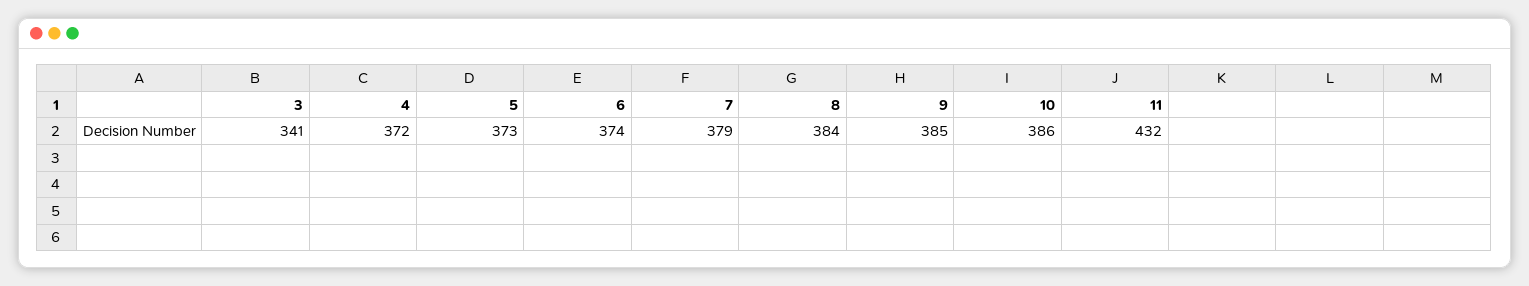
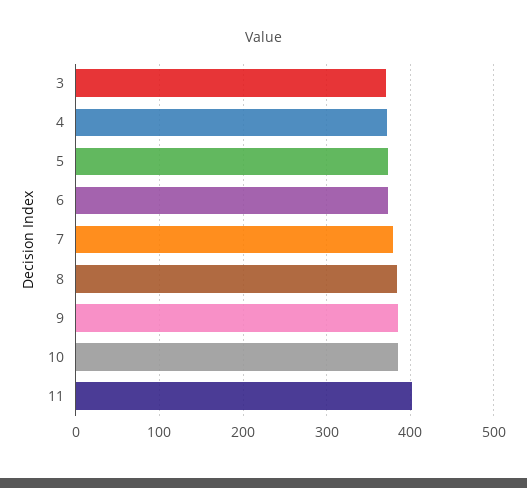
3: 341 -> 370
11: 432 -> 400

